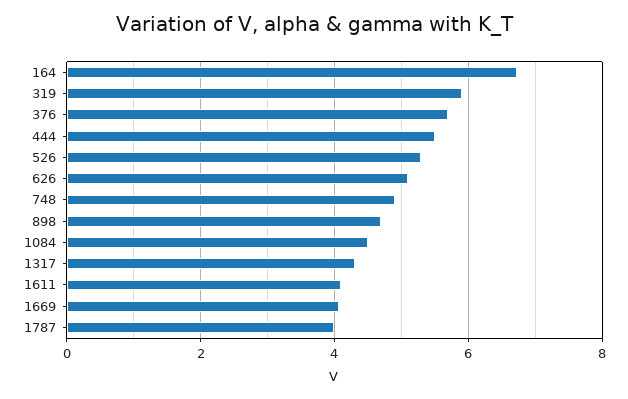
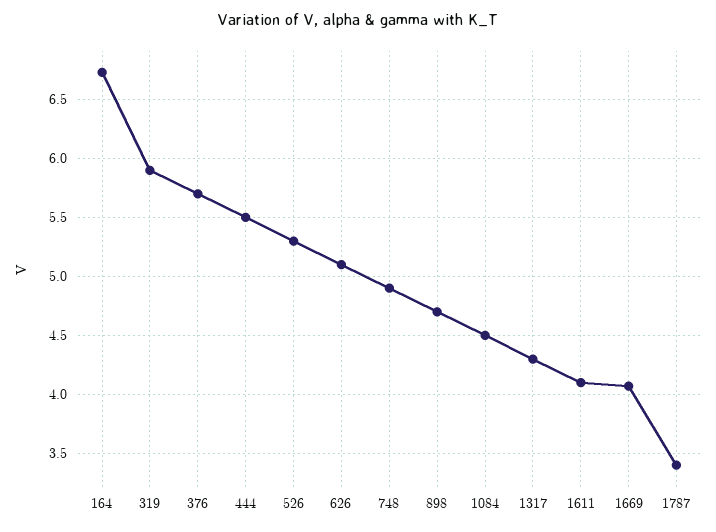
1787: 4 -> 3.4

